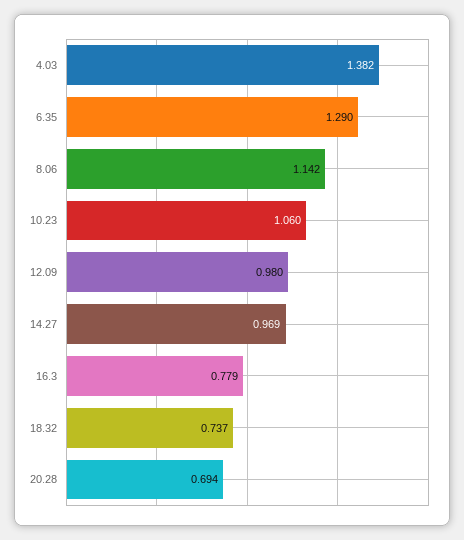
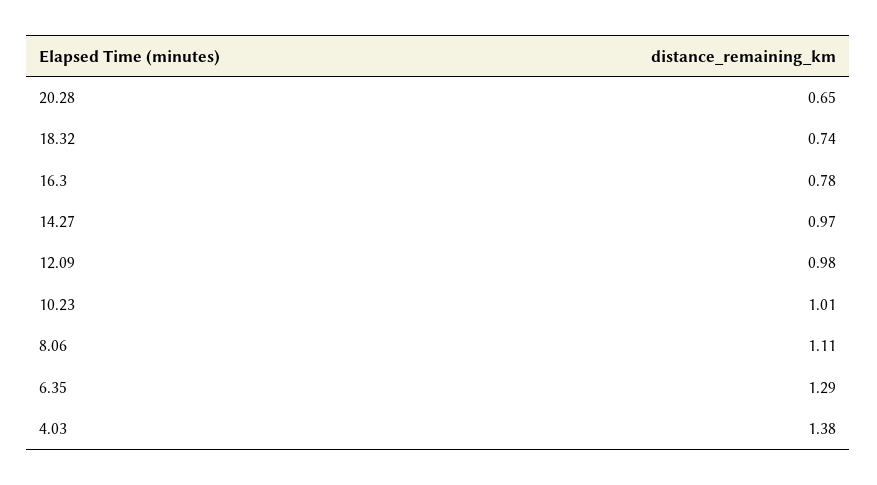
8.06: 1.142 -> 1.11
10.23: 1.06 -> 1.01
20.28: 0.694 -> 0.65

